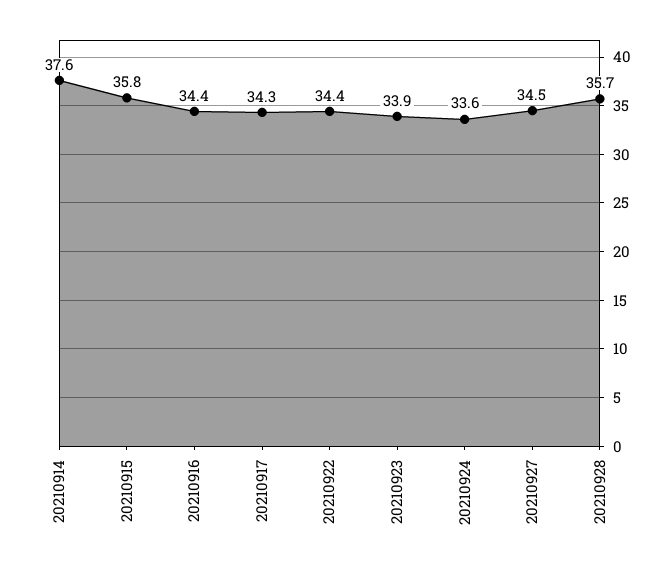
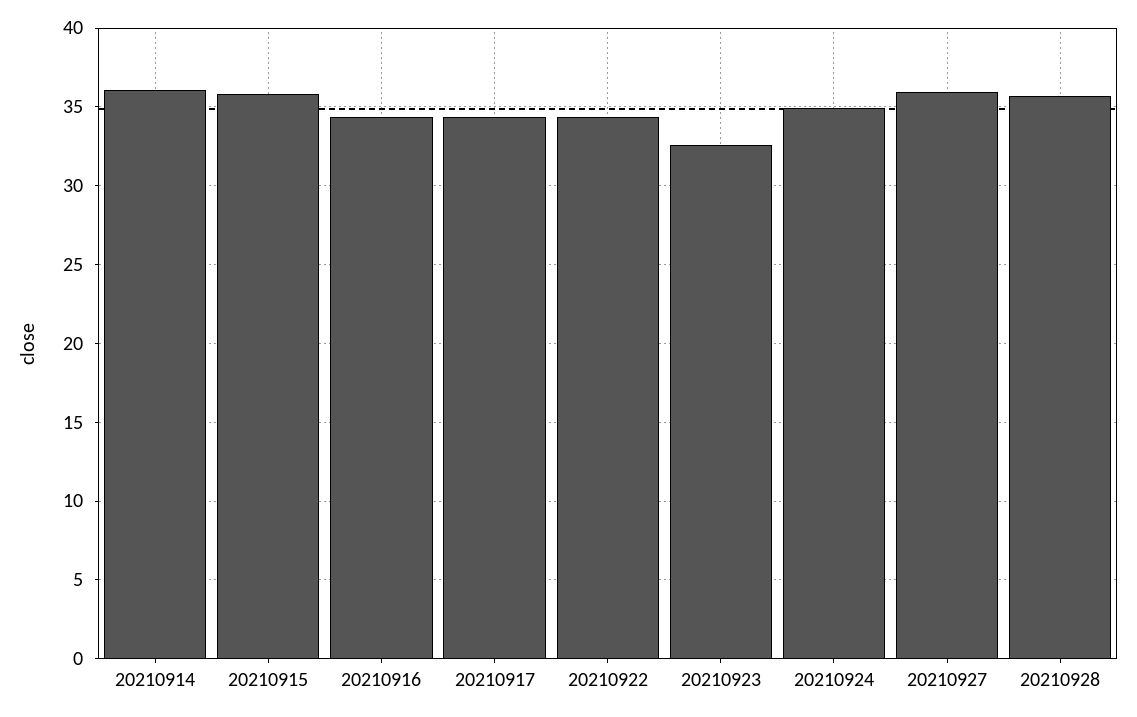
20210914: 37.6 -> 36
20210923: 33.9 -> 32.5
20210924: 33.6 -> 35
20210927: 34.5 -> 36

